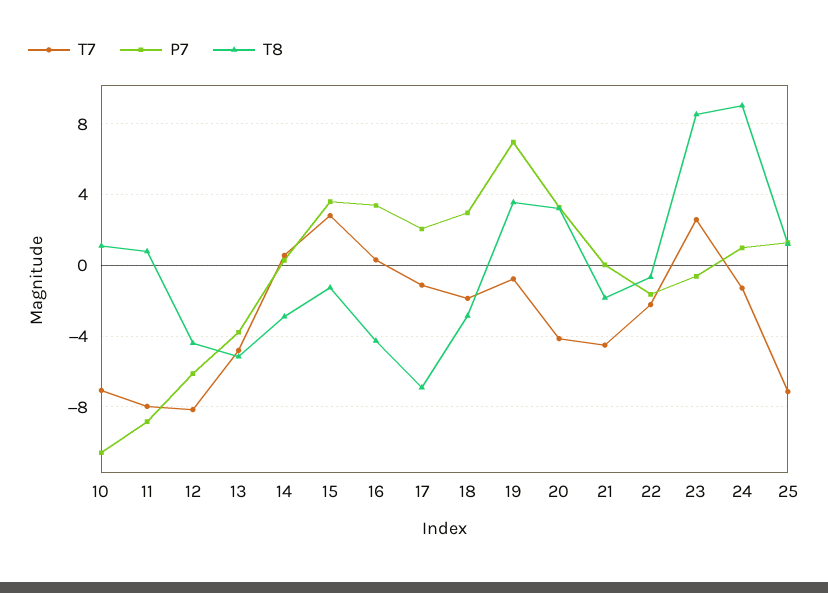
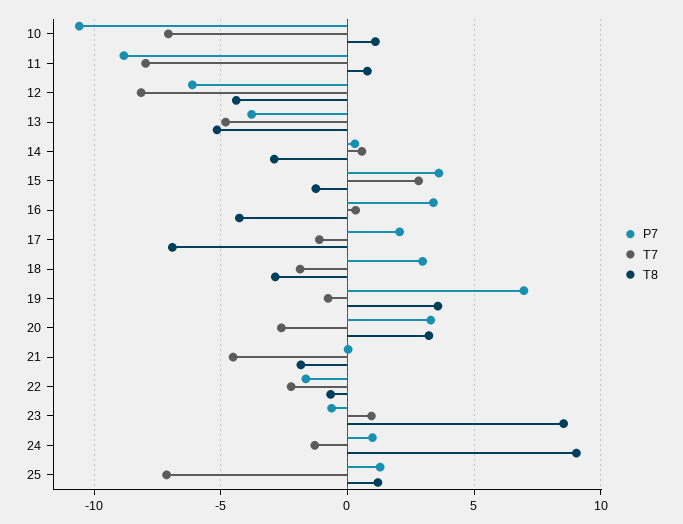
T7, 20: -4 -> -2.5
T7, 23: 2.5 -> 1

